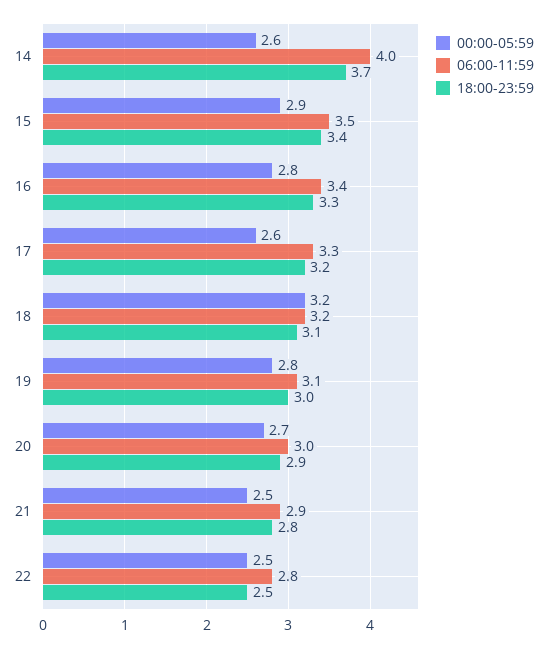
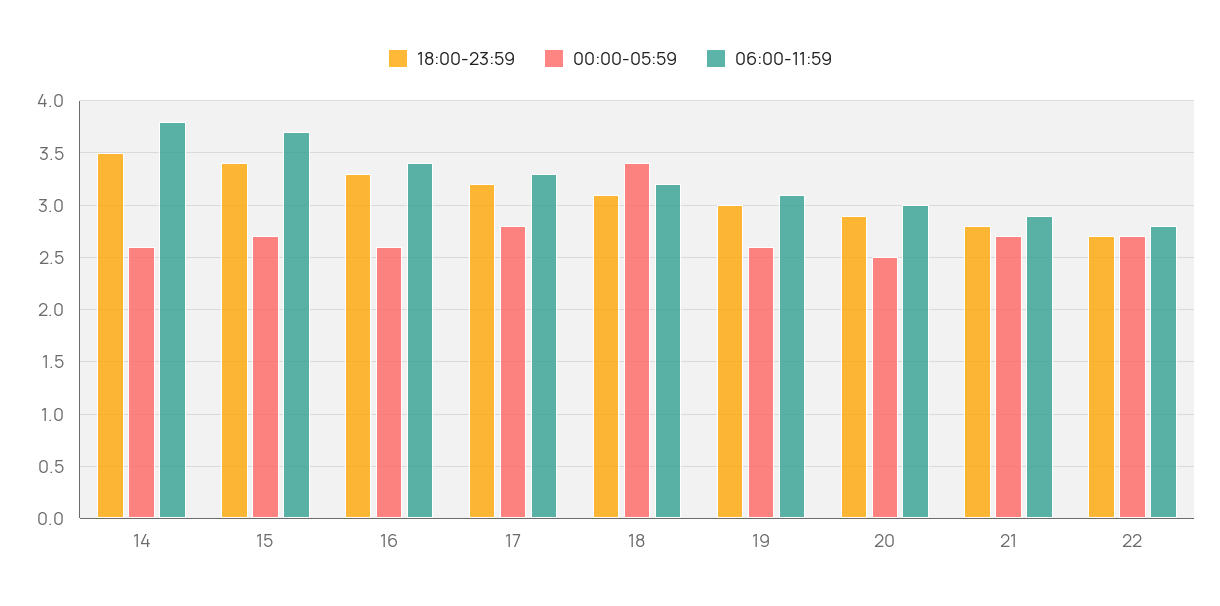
06:00-11:59, 14: 4 -> 3.8
18:00-23:59, 14: 3.7 -> 3.5
00:00-05:59, 15: 2.9 -> 2.7
06:00-11:59, 15: 3.5 -> 3.7
00:00-05:59, 16: 2.8 -> 2.6
00:00-05:59, 17: 2.6 -> 2.8
00:00-05:59, 18: 3.2 -> 3.4
00:00-05:59, 19: 2.8 -> 2.6
00:00-05:59, 20: 2.7 -> 2.5
00:00-05:59, 21: 2.5 -> 2.7
00:00-05:59, 22: 2.5 -> 2.7
18:00-23:59, 22: 2.5 -> 2.7

